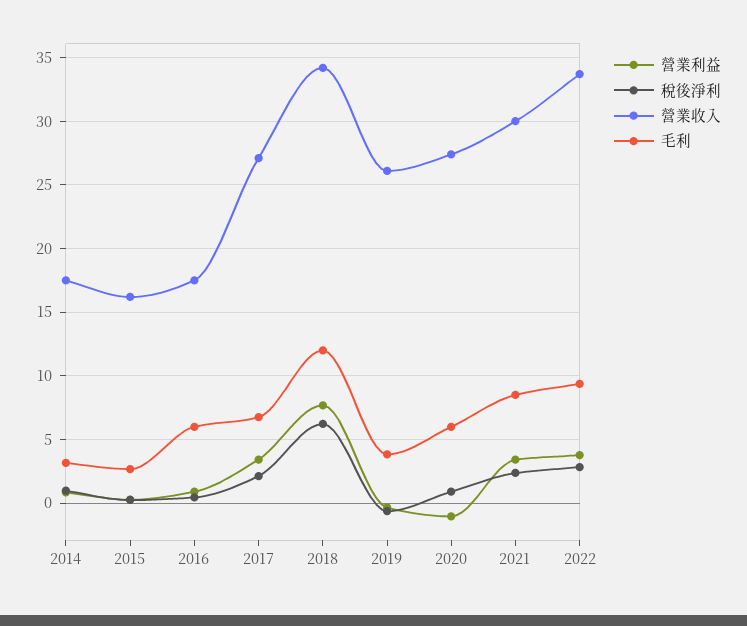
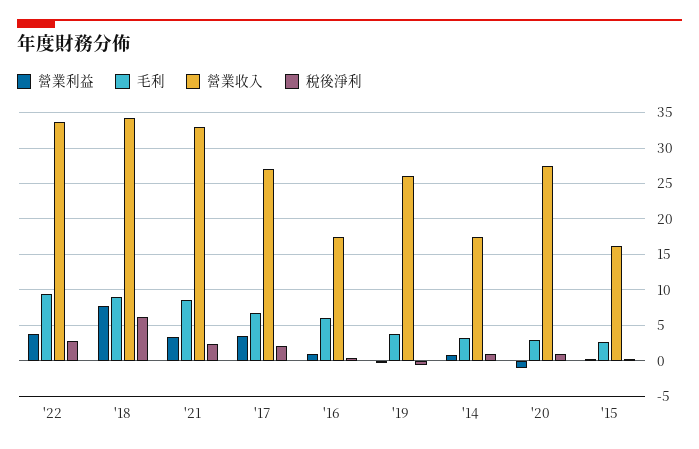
毛利, 2018: 12 -> 9
毛利, 2020: 6 -> 3
營業收入, 2021: 30 -> 33

